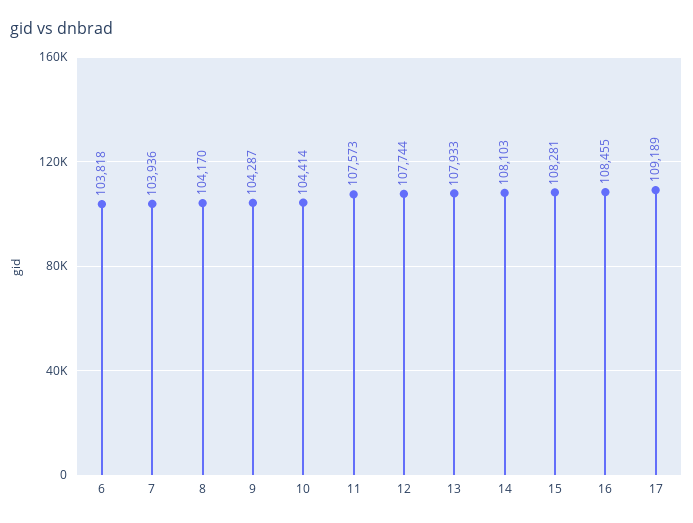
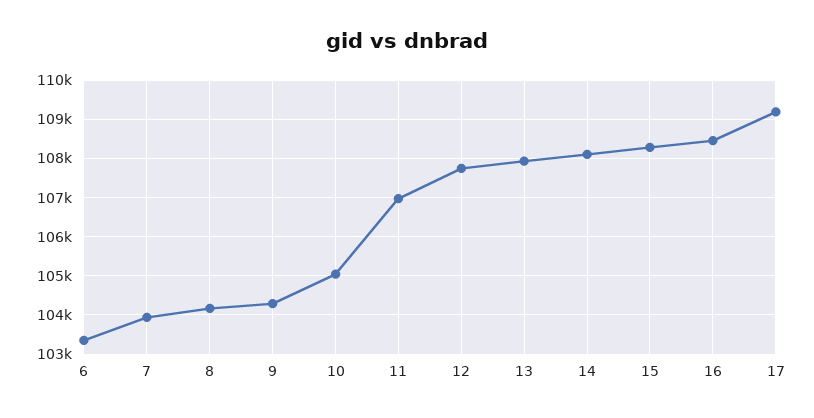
6: 103818 -> 103400
10: 104414 -> 105000
11: 107573 -> 107000

